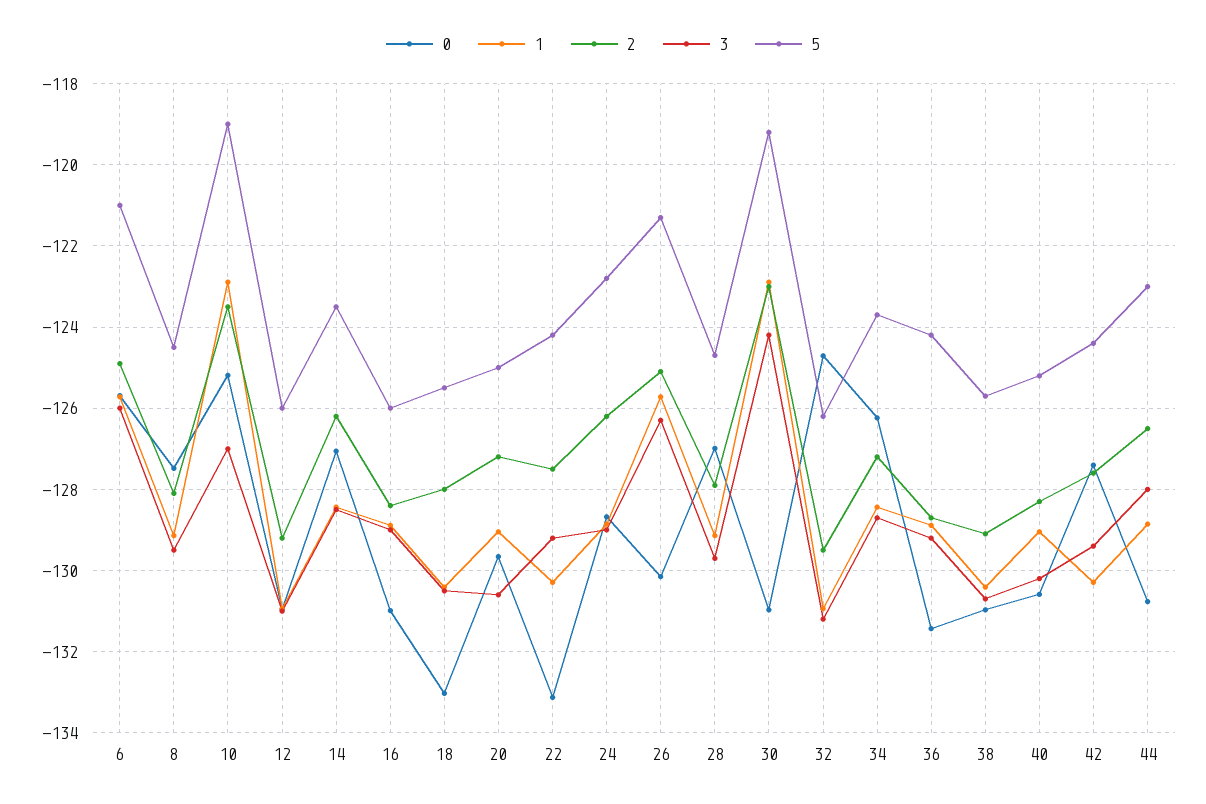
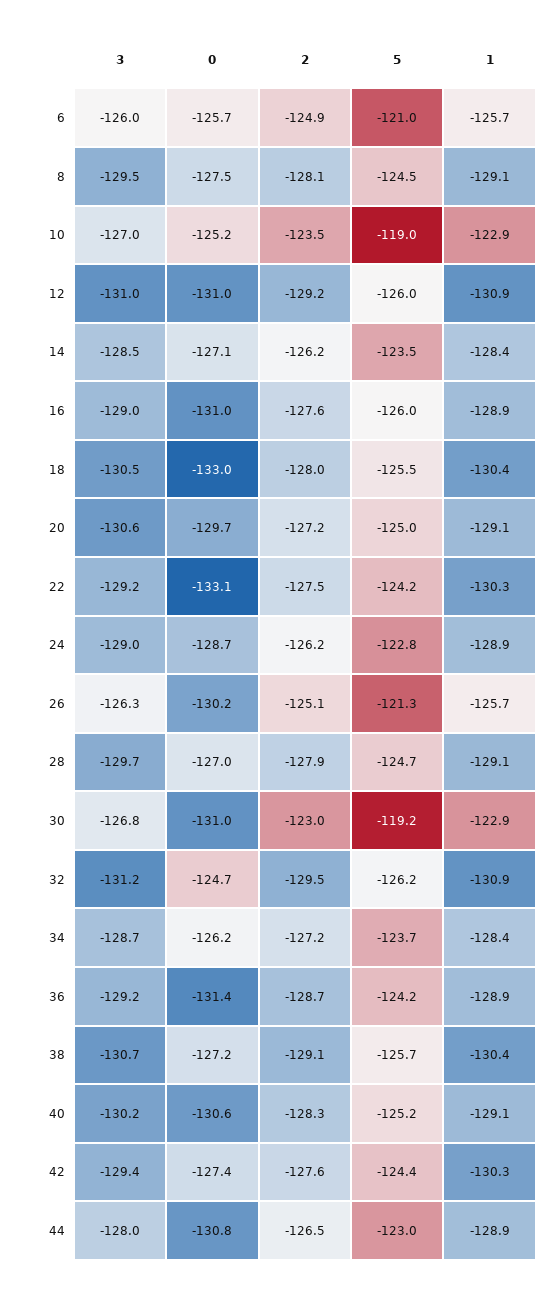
2, 16: -128.4 -> -127.6
3, 30: -124.2 -> -126.8
0, 38: -131 -> -127.2

